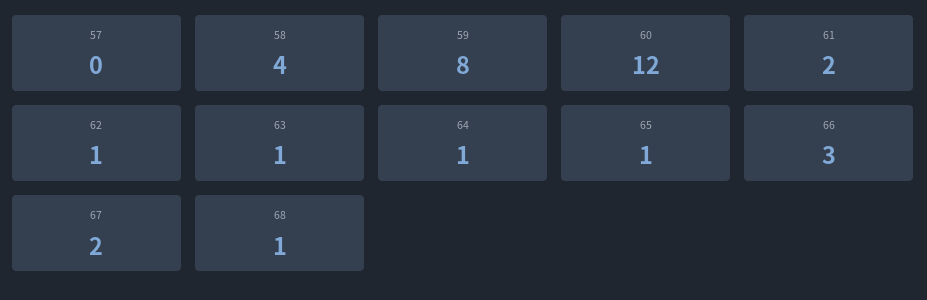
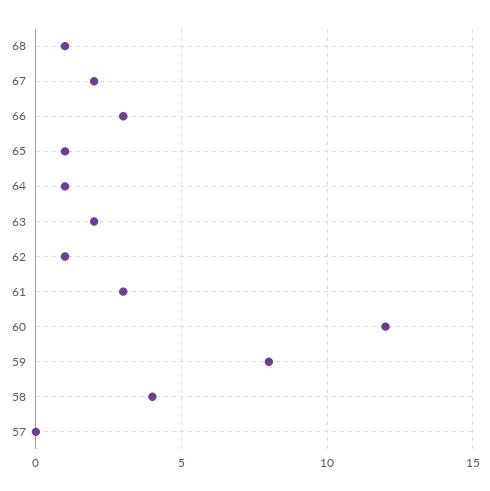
61: 2 -> 3
63: 1 -> 2

